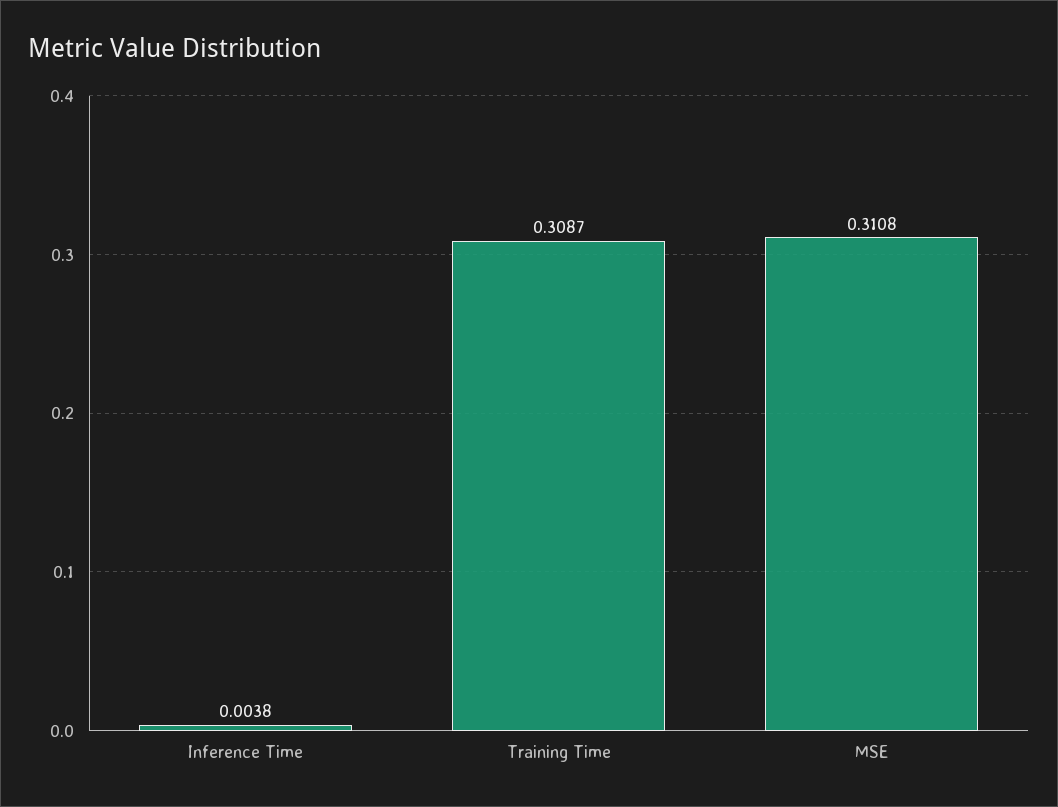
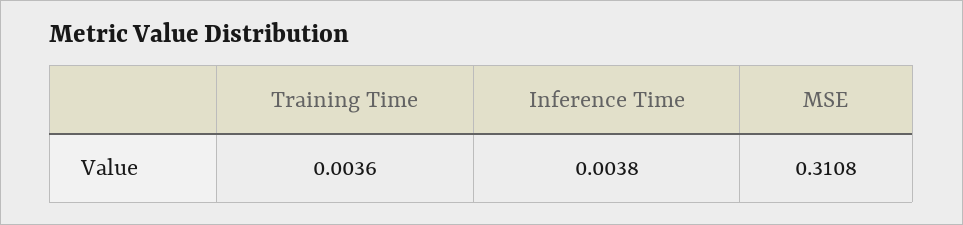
Training Time: 0.3087 -> 0.0036

